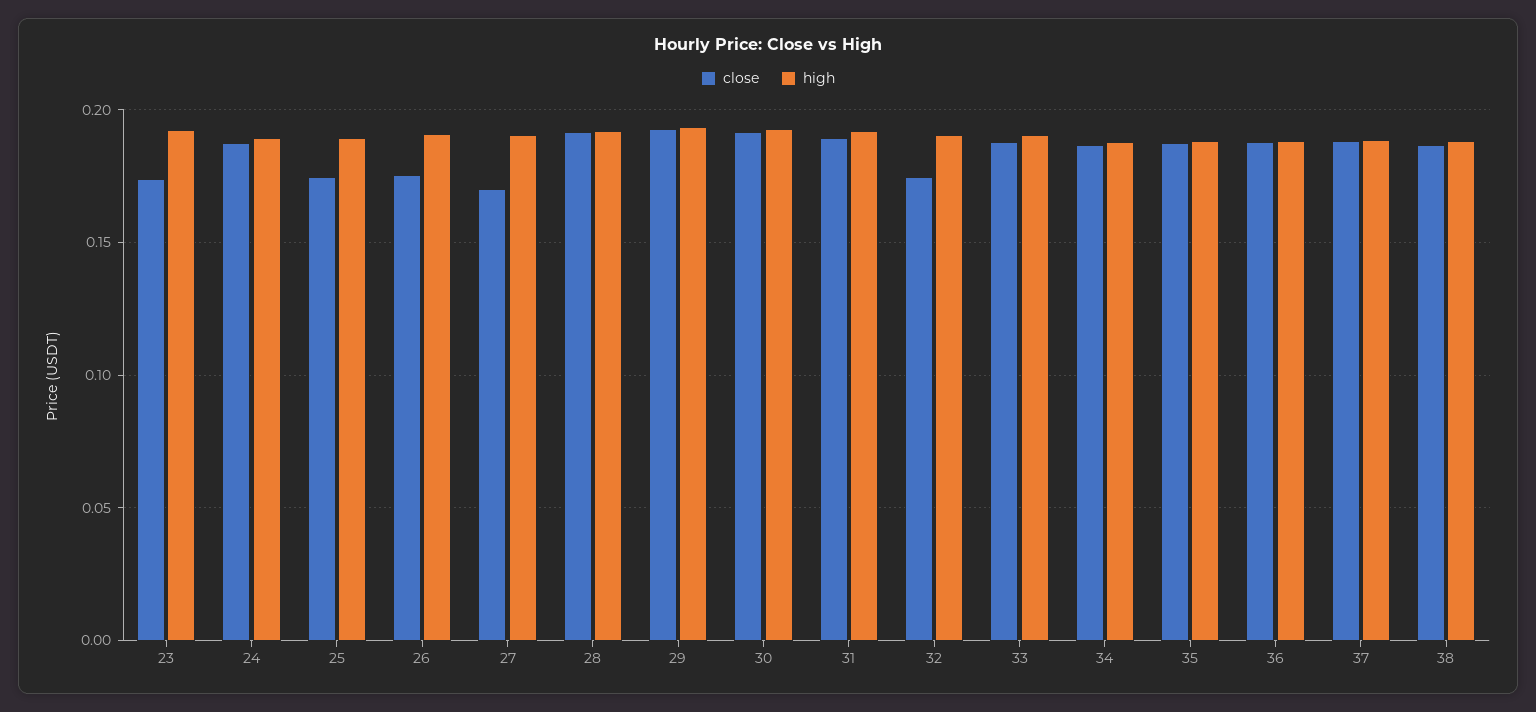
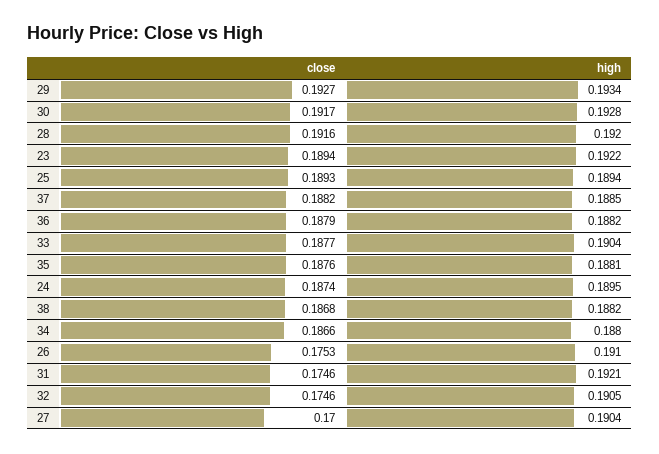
close, 23: 0.175 -> 0.1894
close, 25: 0.175 -> 0.1893
close, 31: 0.19 -> 0.1746

